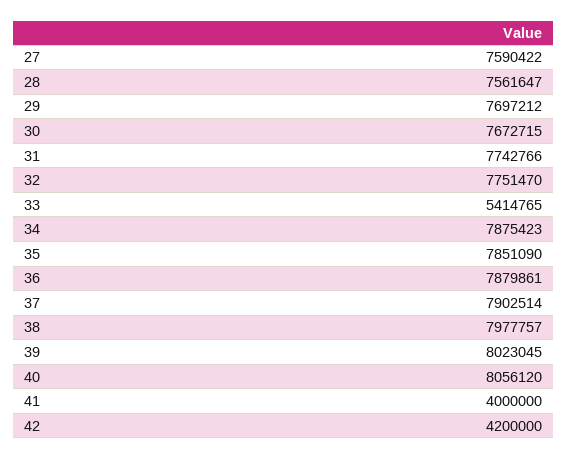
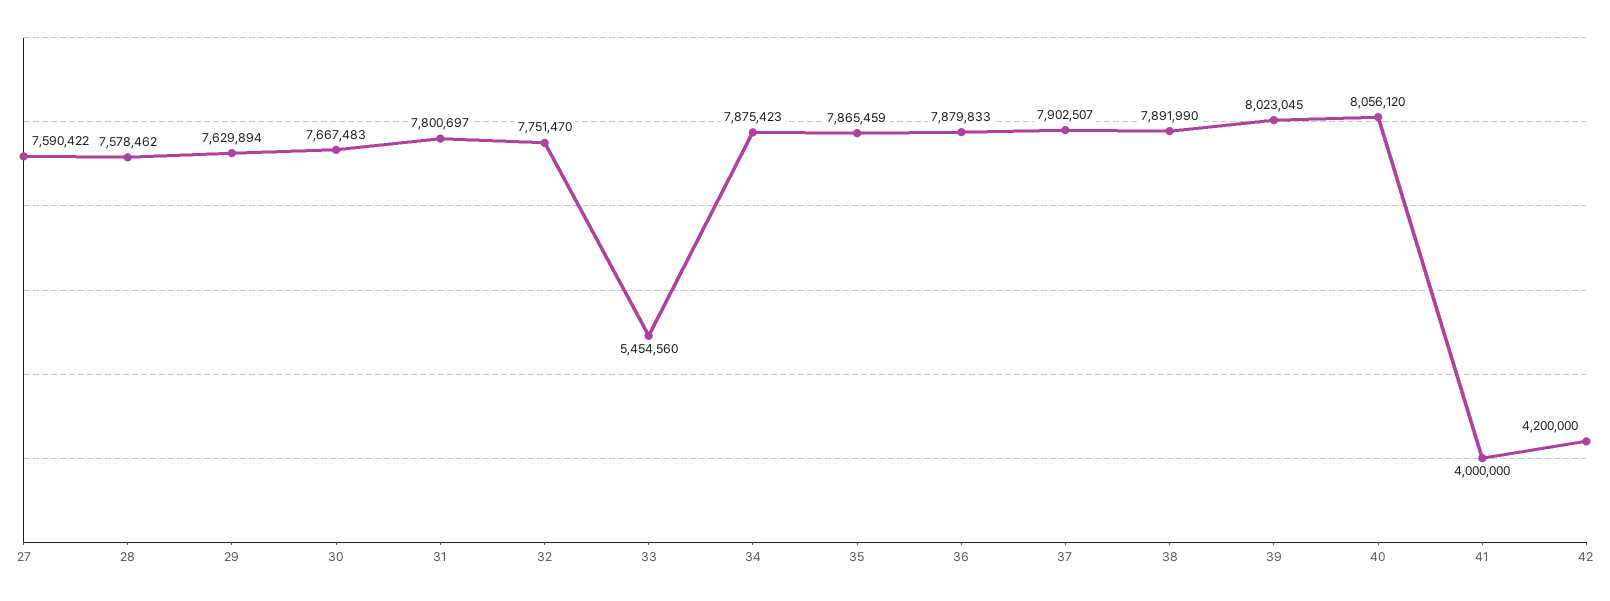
28: 7561647 -> 7578462
29: 7697212 -> 7629894
30: 7672715 -> 7667483
31: 7742766 -> 7800697
33: 5414765 -> 5454560
35: 7851090 -> 7865459
36: 7879861 -> 7879833
37: 7902514 -> 7902507
38: 7977757 -> 7891990

